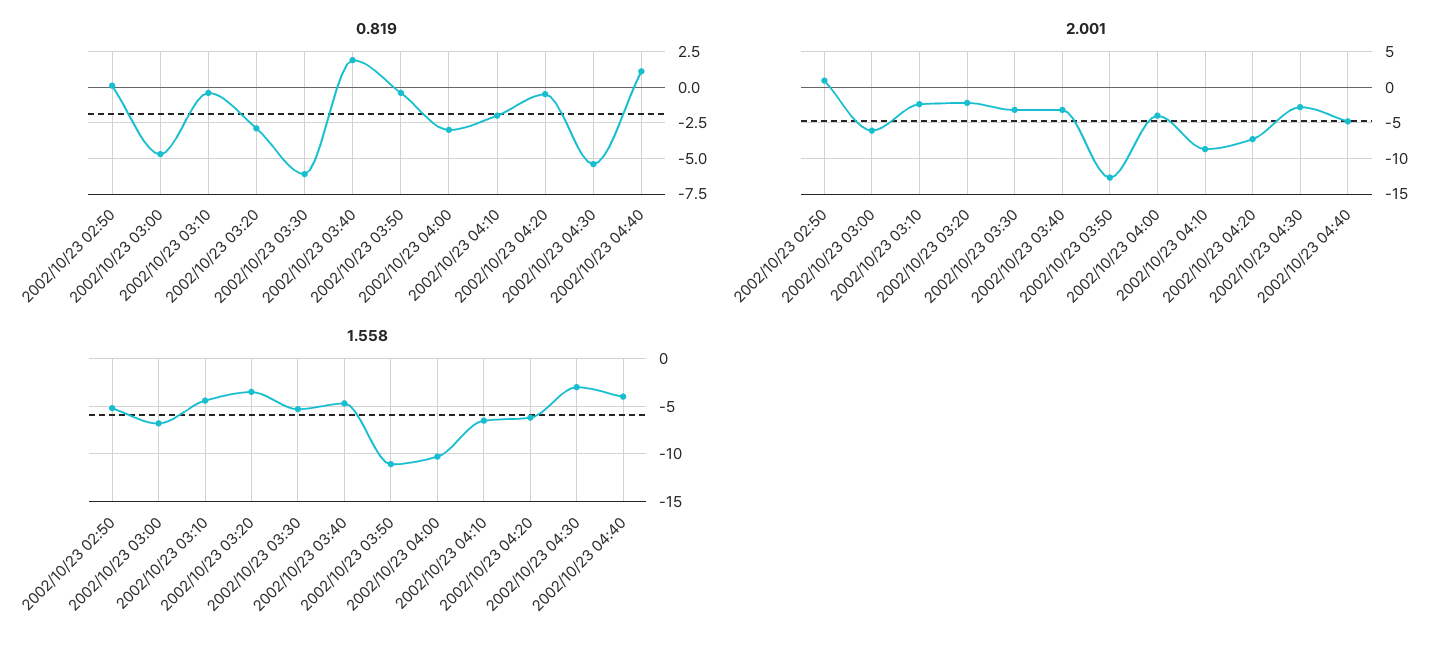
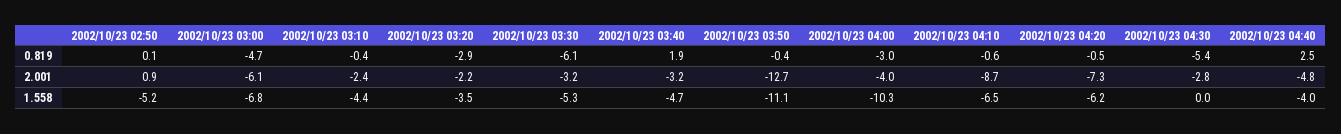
0.819, 2002/10/23 04:10: -2 -> -0.6
0.819, 2002/10/23 04:40: 1 -> 2.5
1.558, 2002/10/23 04:30: -3 -> 0

